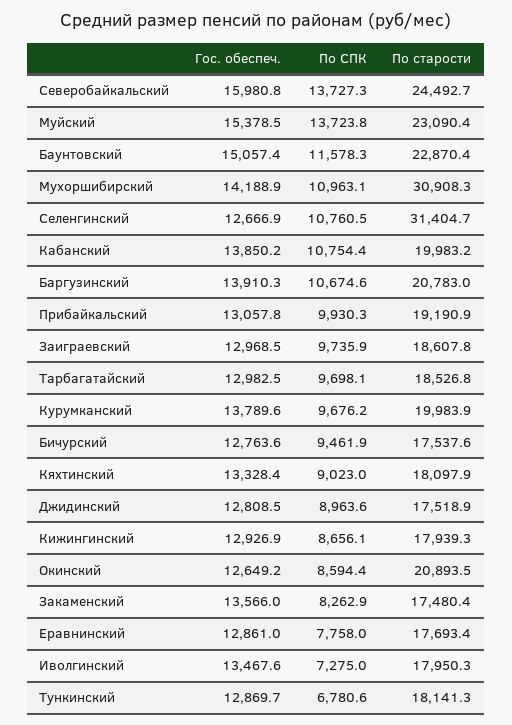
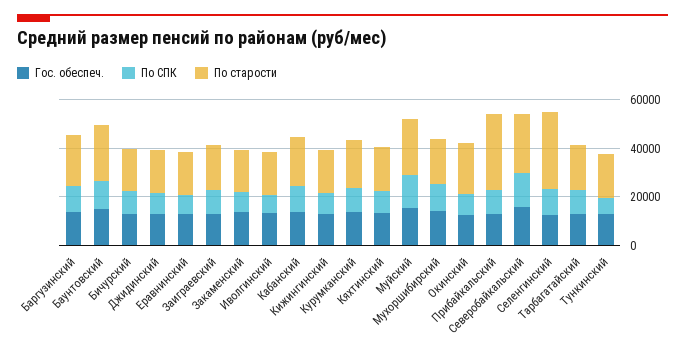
По старости, Мухоршибирский: 30908.3 -> 20000
По старости, Прибайкальский: 19190.9 -> 30000

